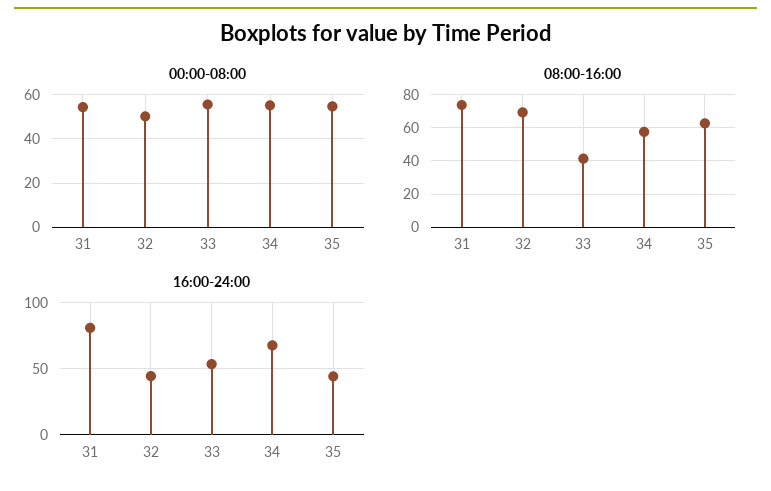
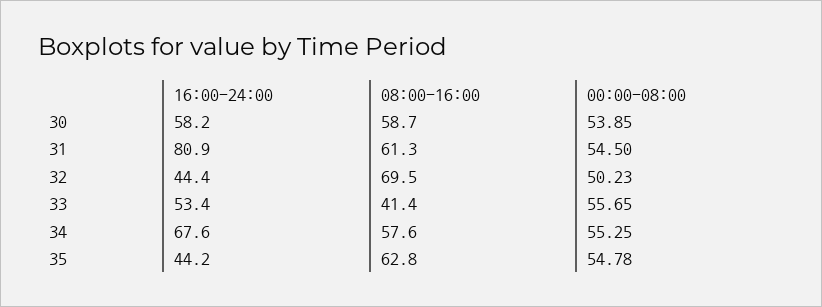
08:00-16:00, 31: 75 -> 61.3
16:00-24:00, 30: none -> 58.2
08:00-16:00, 30: none -> 58.7
00:00-08:00, 30: none -> 53.85

